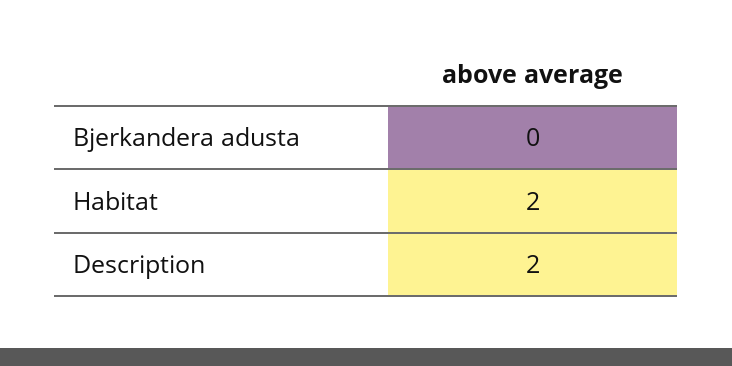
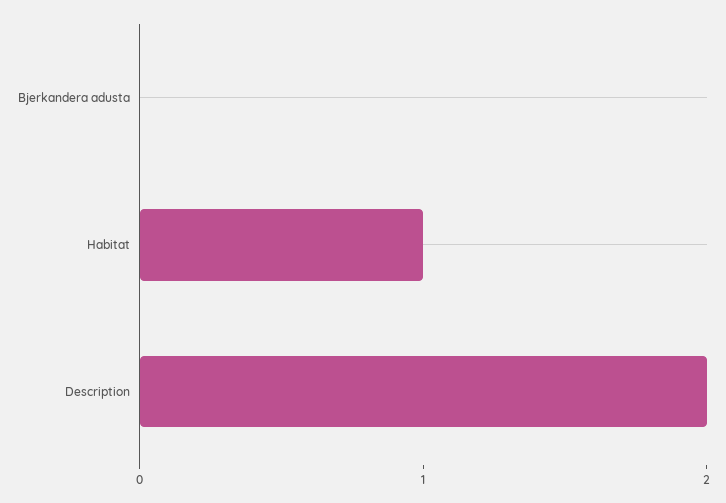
Habitat: 2 -> 1

